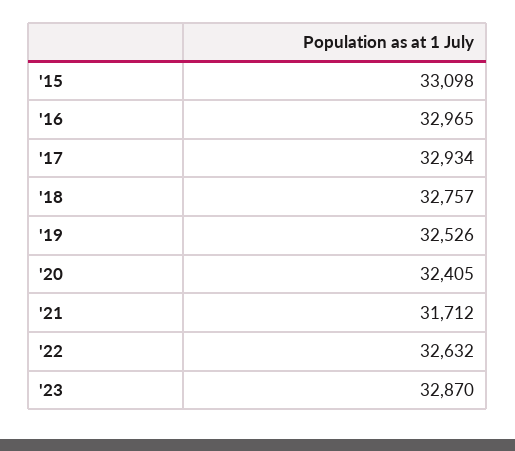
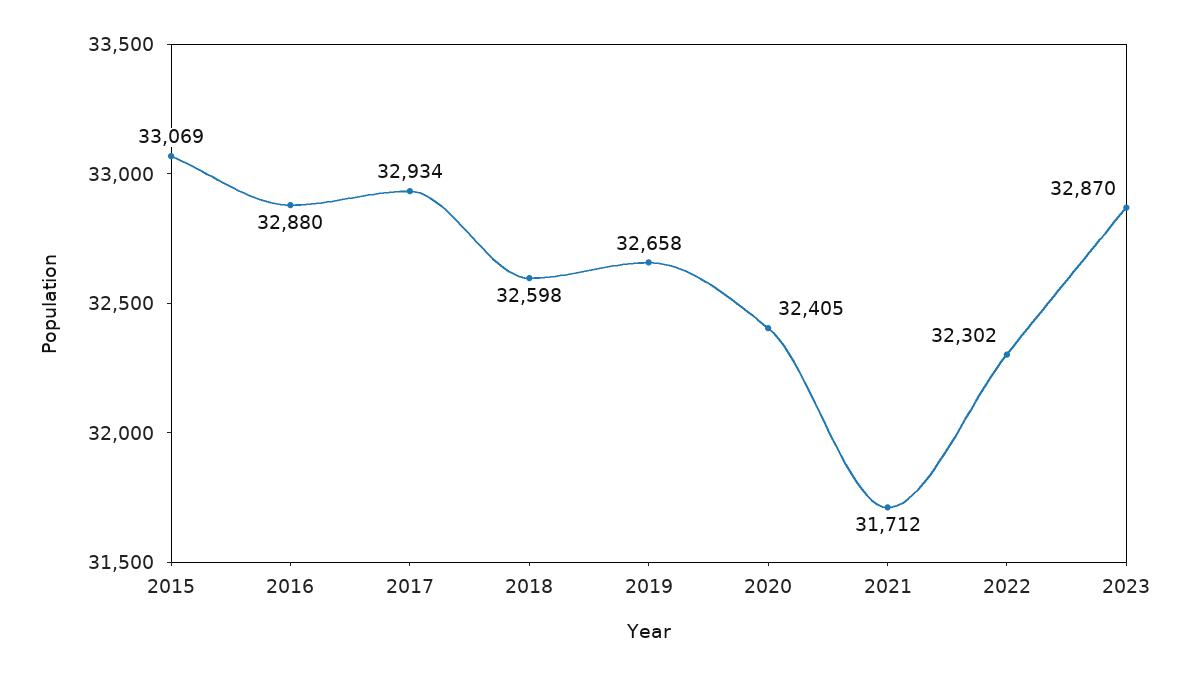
'15: 33098 -> 33069
'16: 32965 -> 32880
'18: 32757 -> 32598
'19: 32526 -> 32658
'22: 32632 -> 32302

